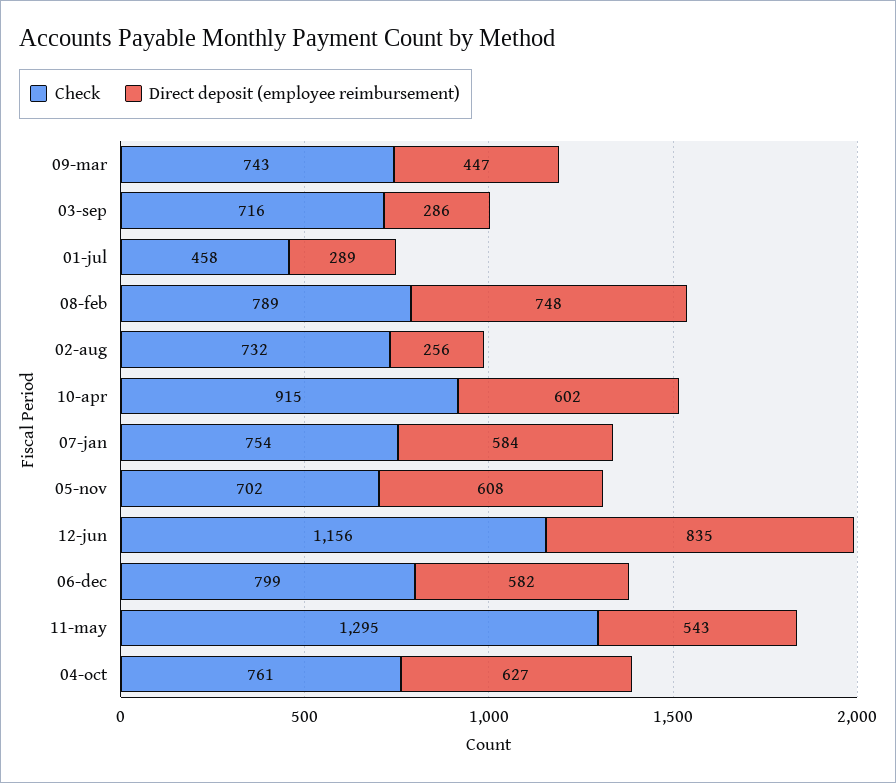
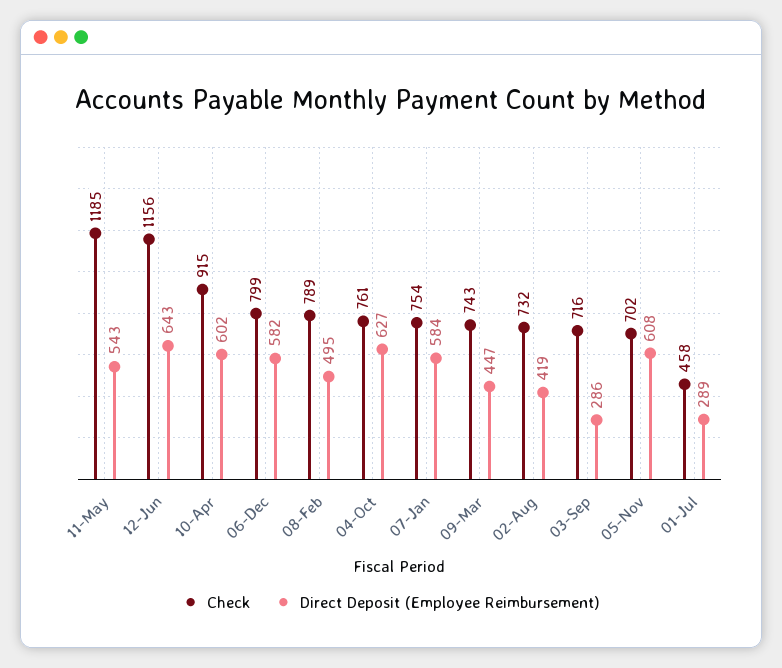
Direct deposit (employee reimbursement), 08-feb: 748 -> 495
Direct deposit (employee reimbursement), 02-aug: 256 -> 419
Direct deposit (employee reimbursement), 12-jun: 835 -> 643
Check, 11-may: 1295 -> 1185

